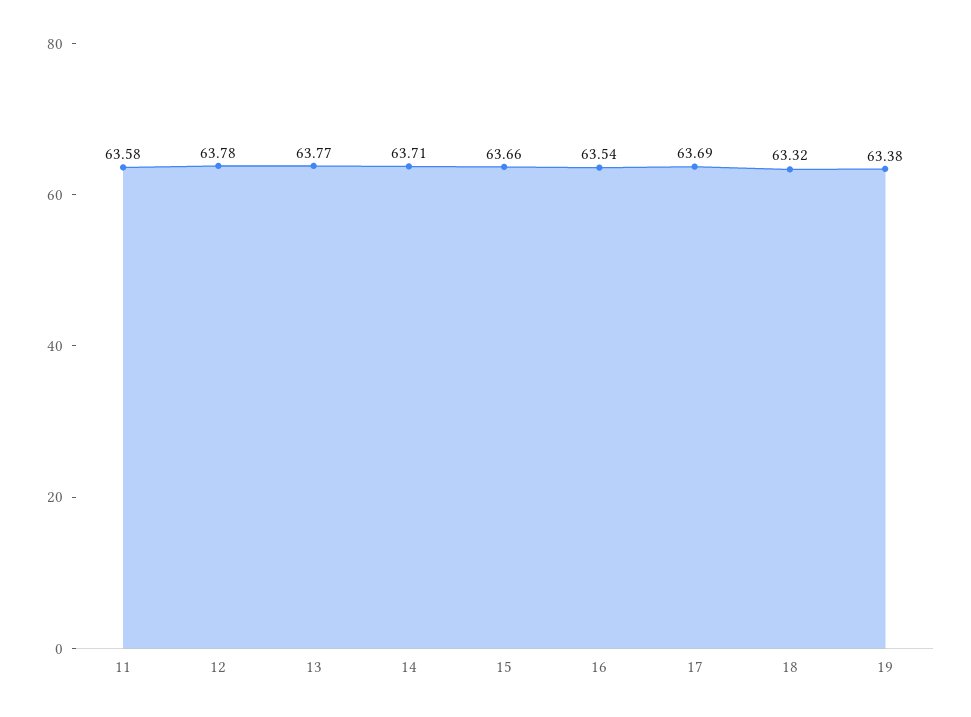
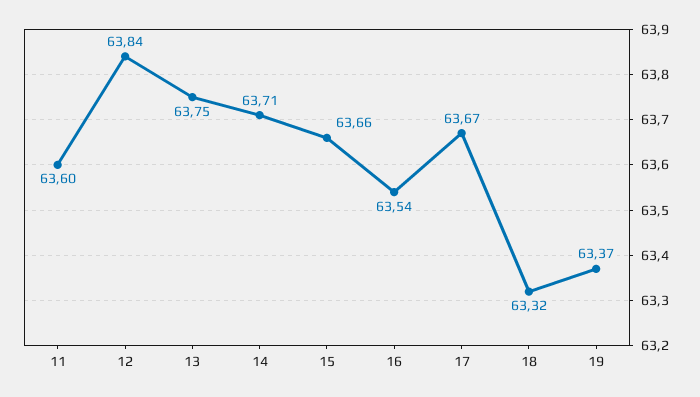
11: 63.58 -> 63.6
12: 63.78 -> 63.84
13: 63.77 -> 63.75
17: 63.69 -> 63.67
19: 63.38 -> 63.37

